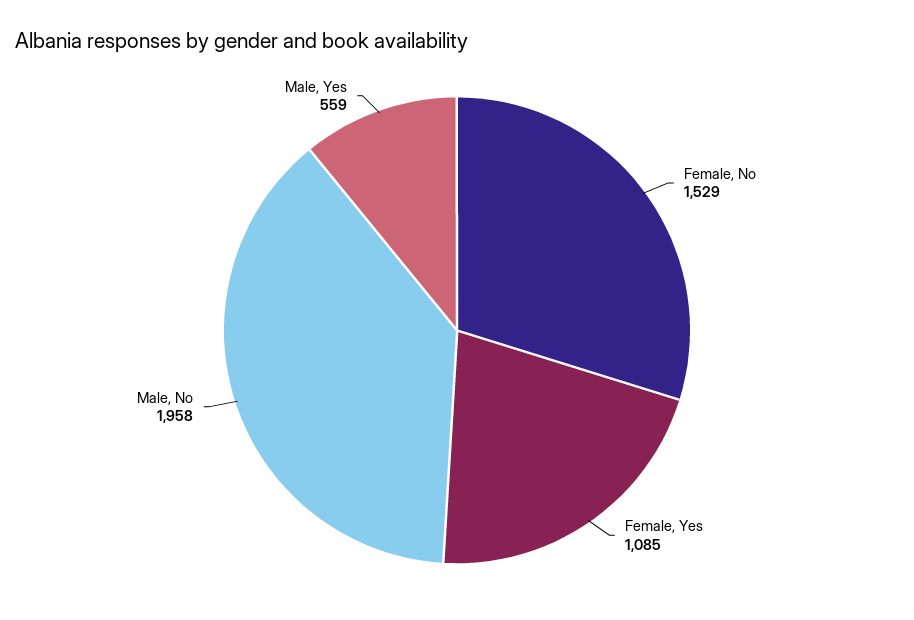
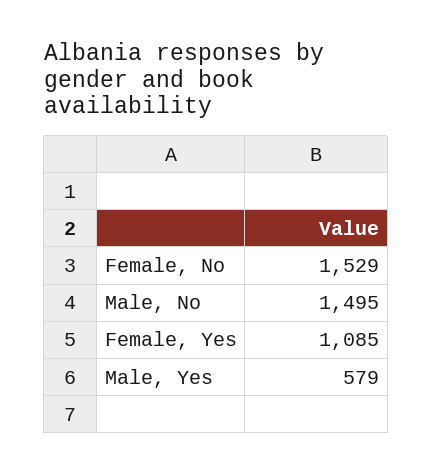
Male, No: 1958 -> 1495
Male, Yes: 559 -> 579

